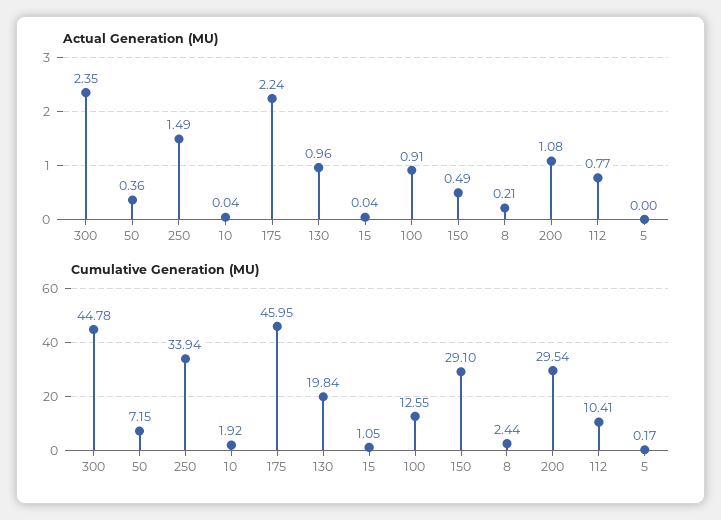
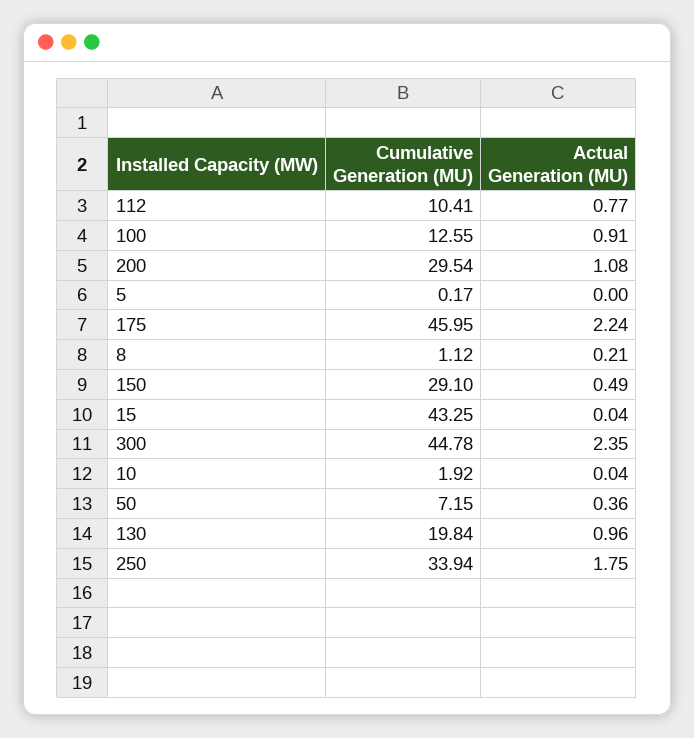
Actual Generation (MU), 250: 1.49 -> 1.75
Cumulative Generation (MU), 15: 1.05 -> 43.25
Cumulative Generation (MU), 8: 2.44 -> 1.12

